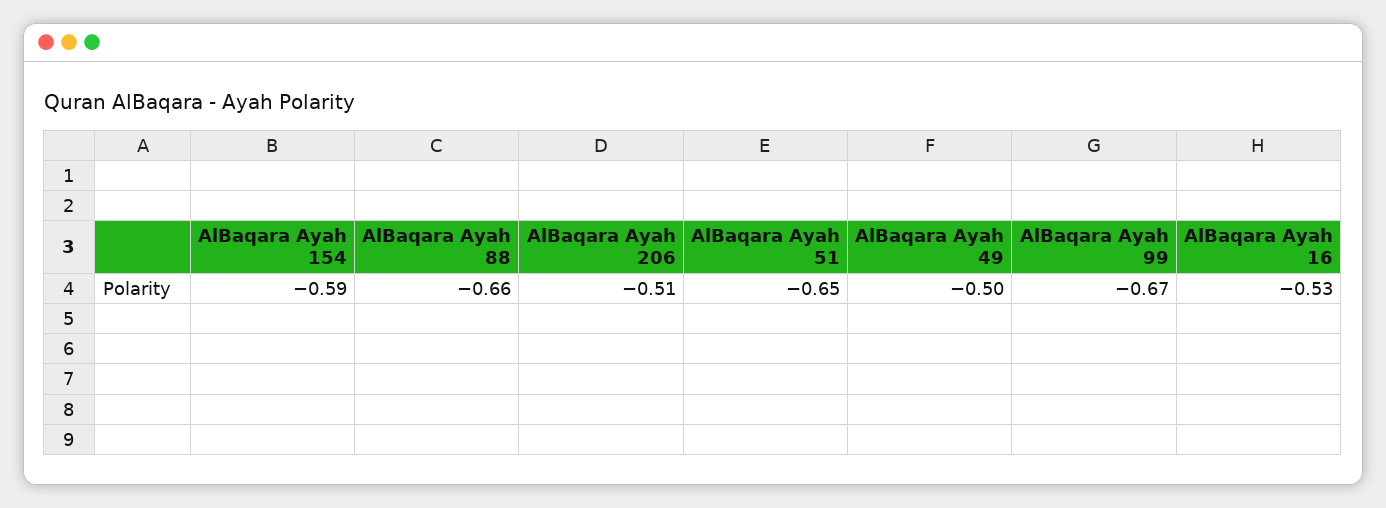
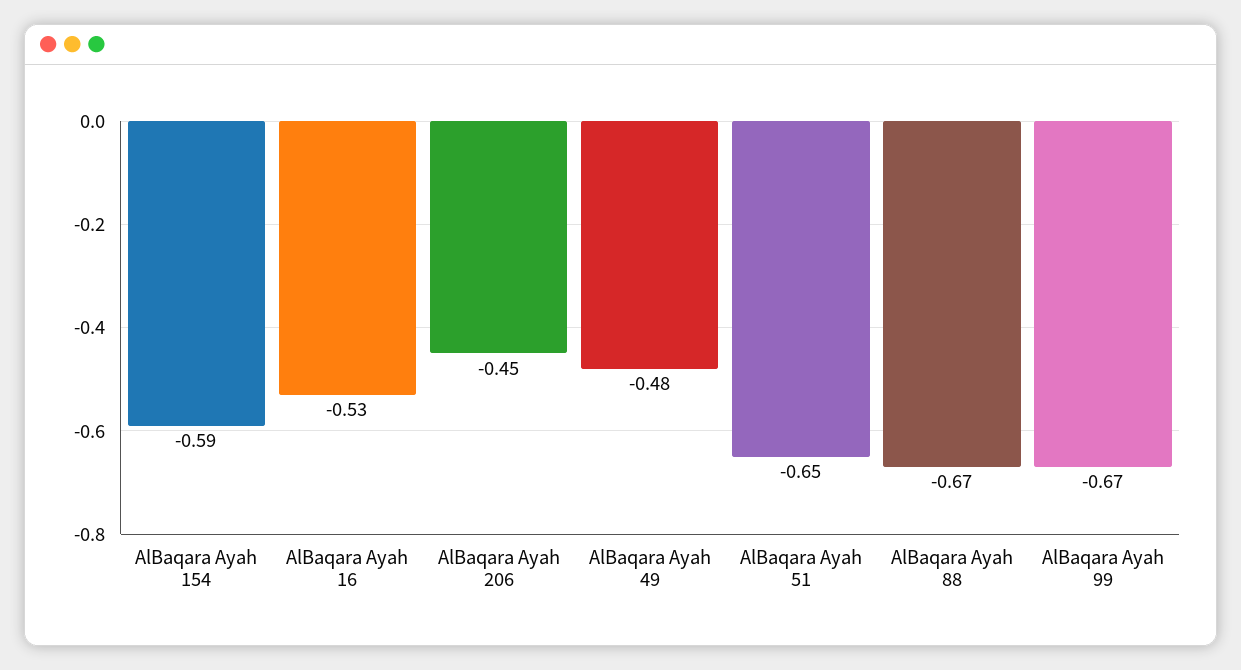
AlBaqara Ayah 88: -0.66 -> -0.67
AlBaqara Ayah 206: -0.51 -> -0.45
AlBaqara Ayah 49: -0.5 -> -0.48

